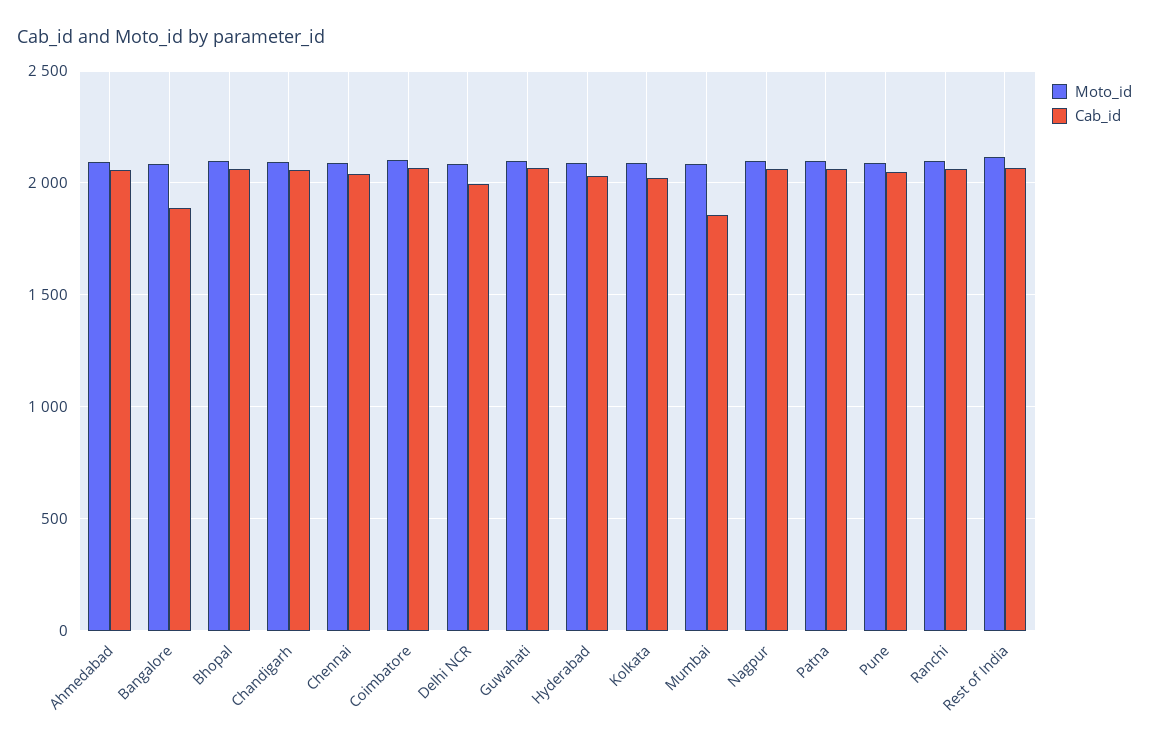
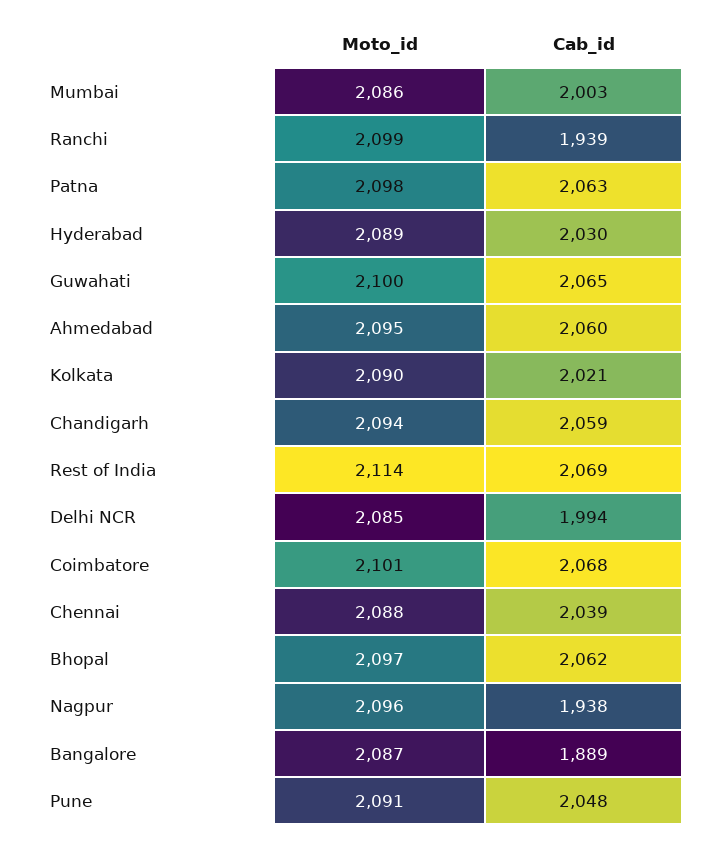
Cab_id, Mumbai: 1850 -> 2003
Cab_id, Nagpur: 2050 -> 1938
Cab_id, Ranchi: 2050 -> 1939

